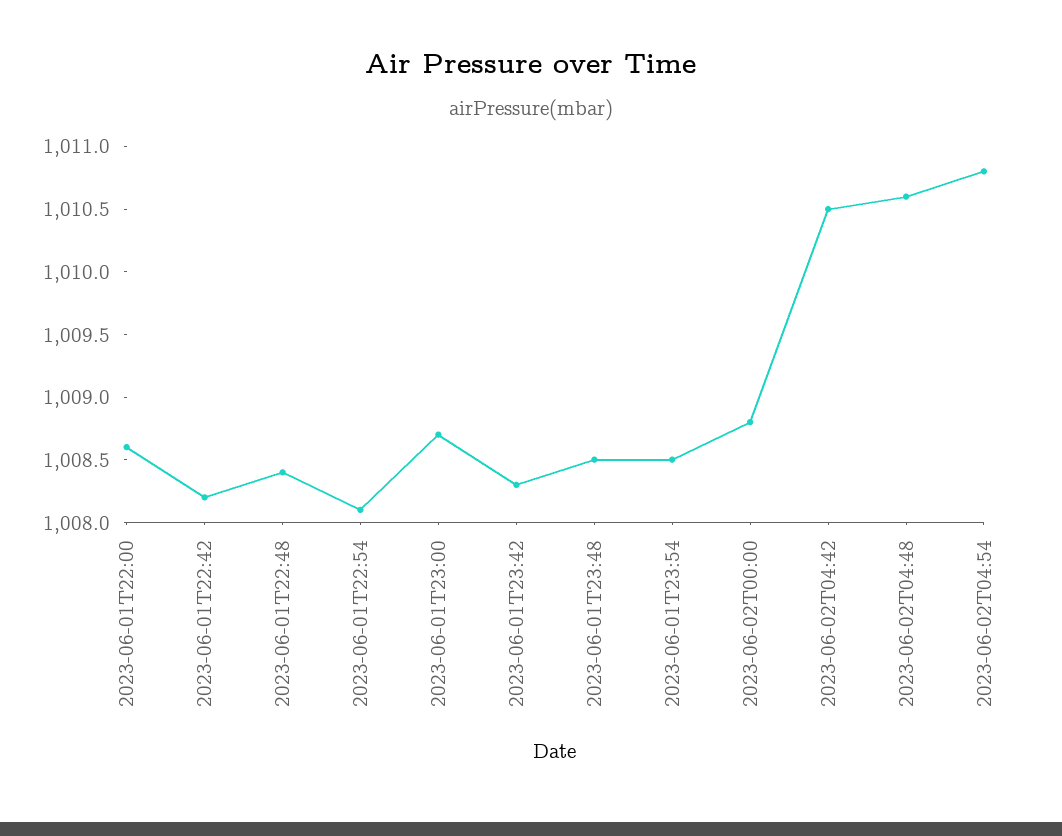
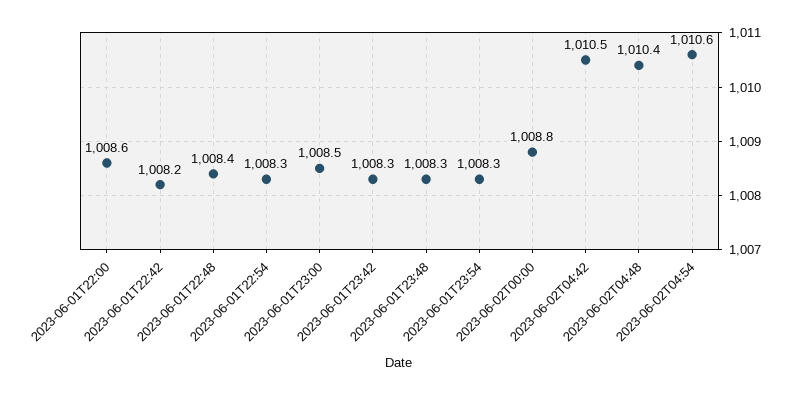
2023-06-01T22:54: 1008.1 -> 1008.3
2023-06-01T23:00: 1008.7 -> 1008.5
2023-06-01T23:48: 1008.5 -> 1008.3
2023-06-01T23:54: 1008.5 -> 1008.3
2023-06-02T04:48: 1010.6 -> 1010.4
2023-06-02T04:54: 1010.8 -> 1010.6

